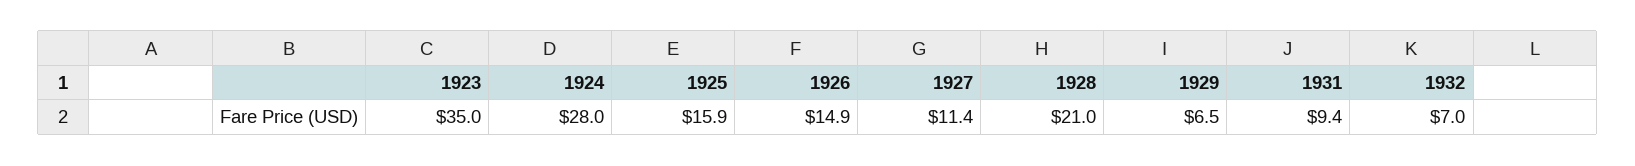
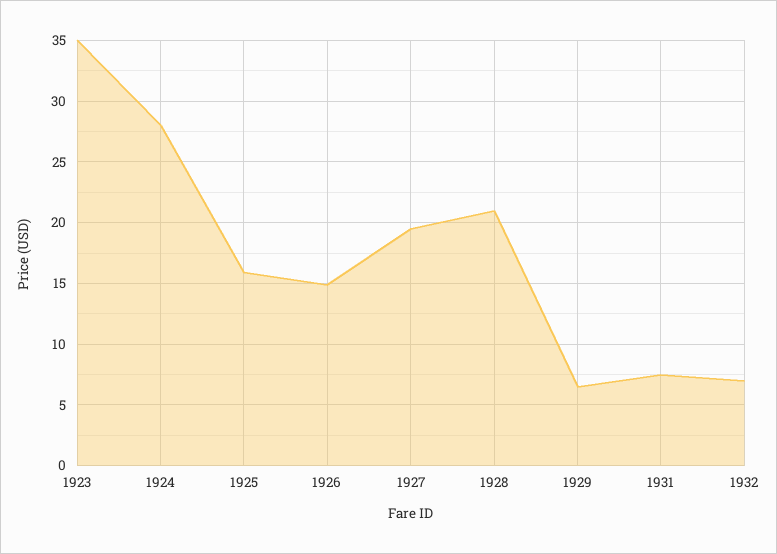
1927: 11.4 -> 19.5
1931: 9.4 -> 7.5

